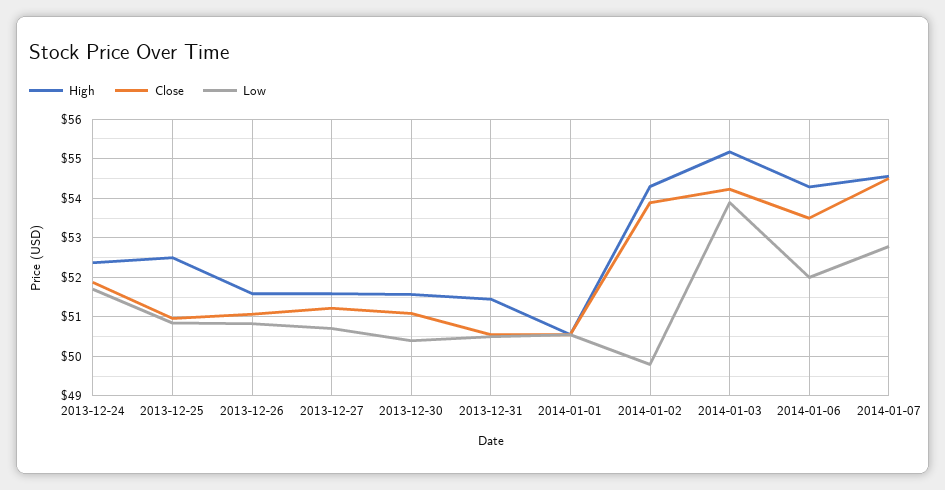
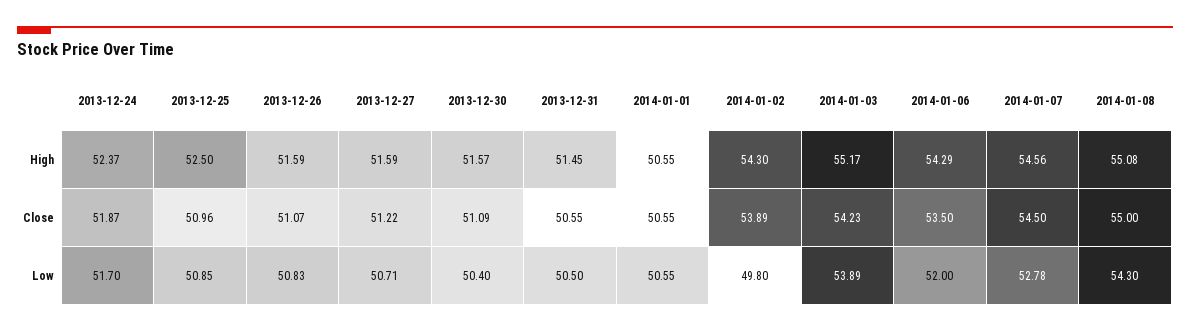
High, 2014-01-08: none -> 55.08
Close, 2014-01-08: none -> 55
Low, 2014-01-08: none -> 54.3

